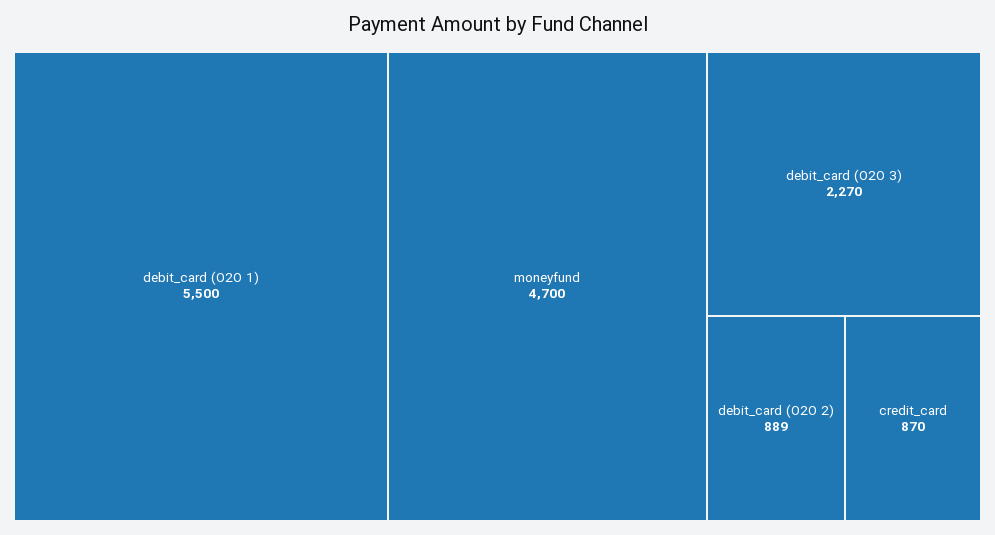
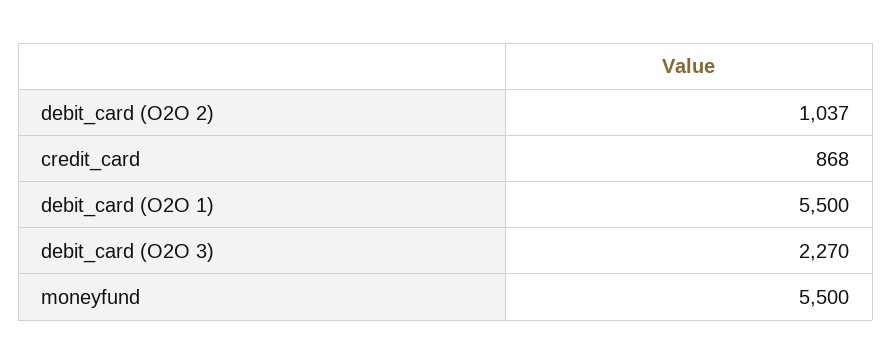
moneyfund: 4700 -> 5500
debit_card (O2O 2): 889 -> 1037
credit_card: 870 -> 868

